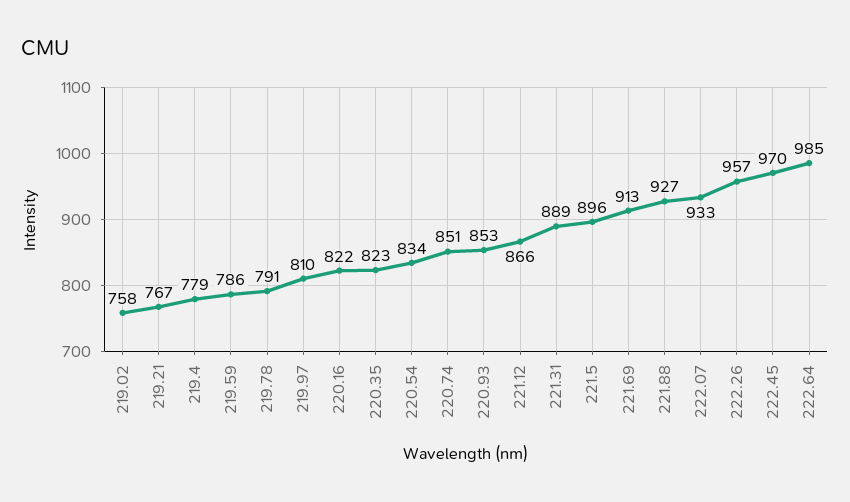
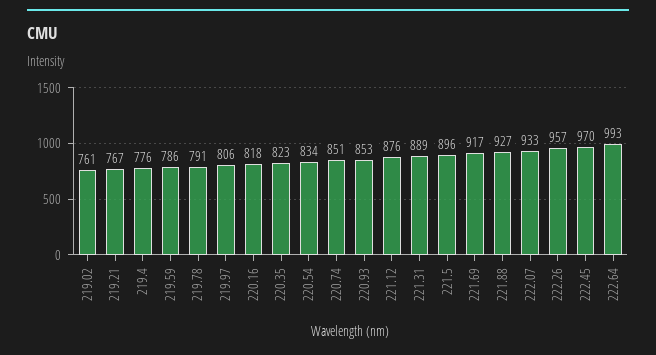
219.02: 758 -> 761
219.4: 779 -> 776
219.97: 810 -> 806
220.16: 822 -> 818
221.12: 866 -> 876
221.69: 913 -> 917
222.64: 985 -> 993

